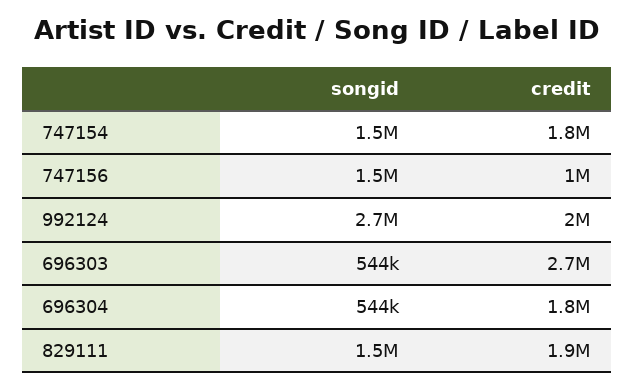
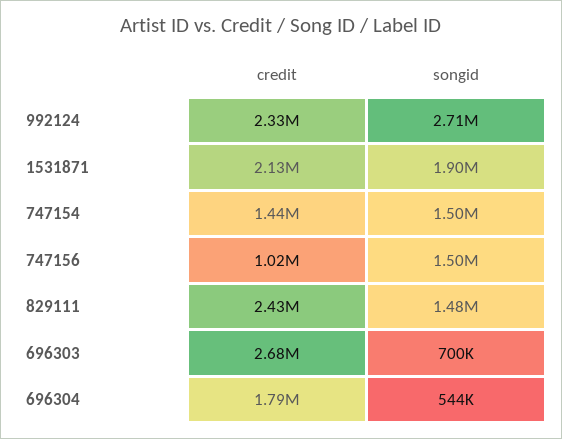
credit, 747154: 1800000 -> 1440000
credit, 992124: 2000000 -> 2330000
songid, 696303: 544000 -> 700000
credit, 829111: 1900000 -> 2430000
credit, 1531871: none -> 2130000
songid, 1531871: none -> 1900000

